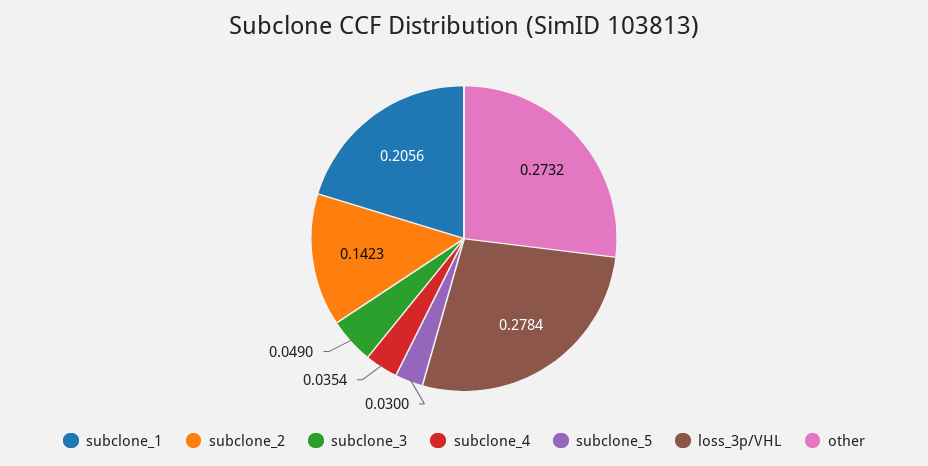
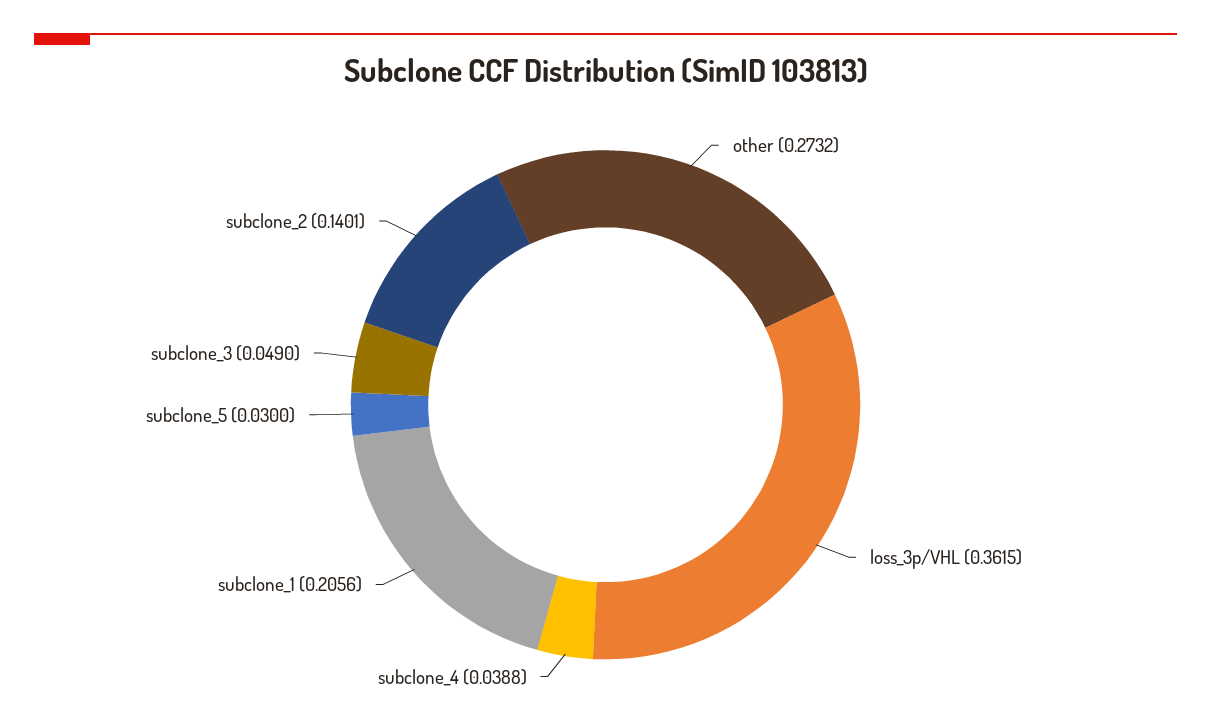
subclone_2: 0.1423 -> 0.1401
subclone_4: 0.0354 -> 0.0388
loss_3p/VHL: 0.2784 -> 0.3615

